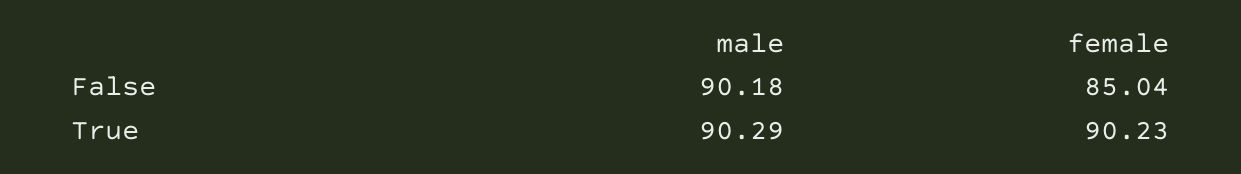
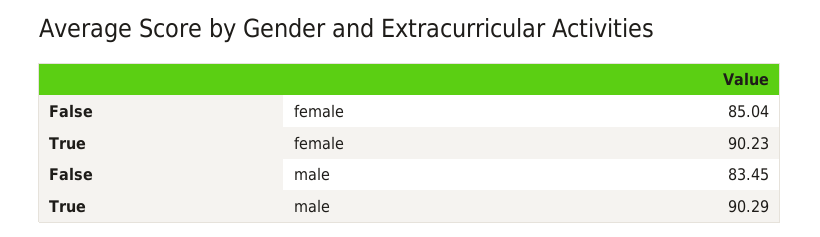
male, False: 90.18 -> 83.45

